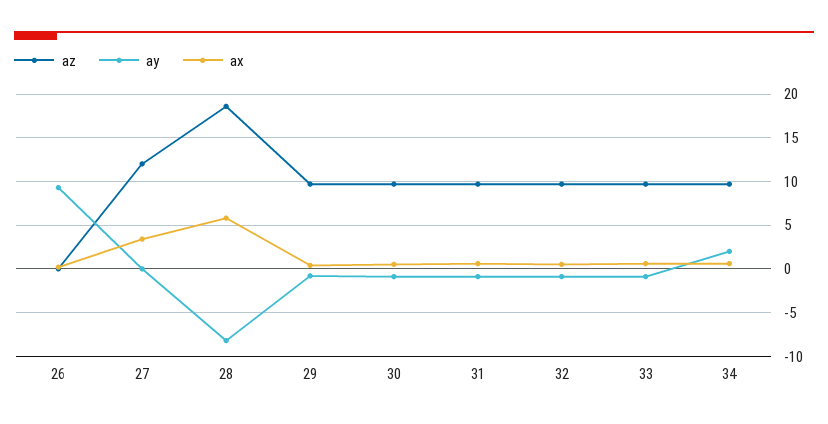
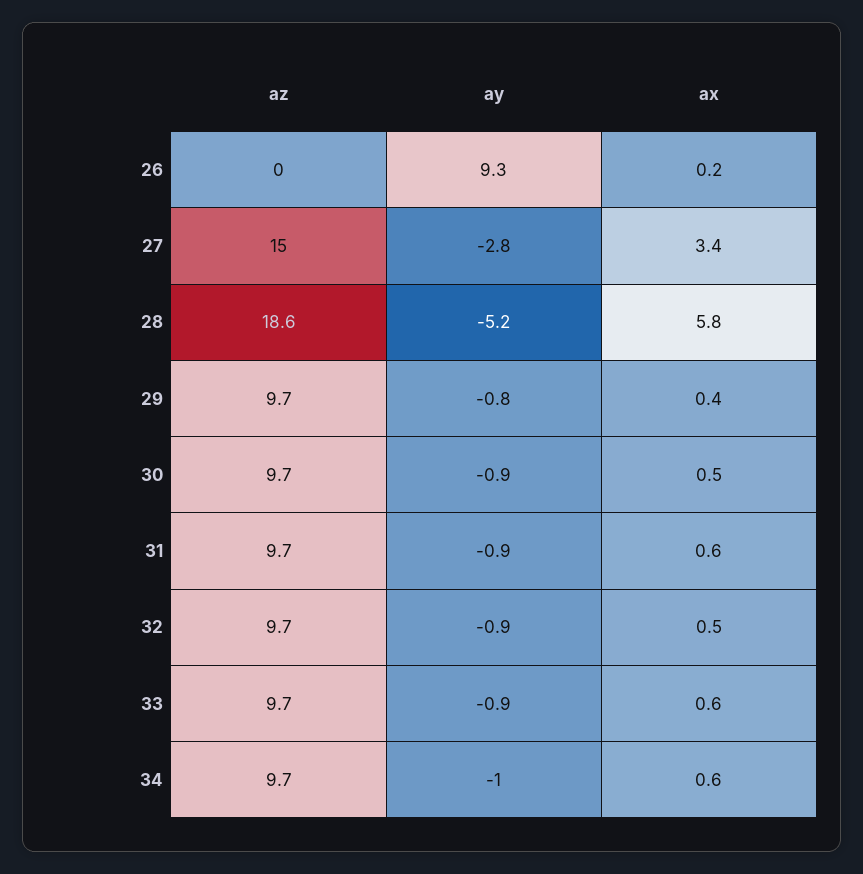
az, 27: 12 -> 15
ay, 27: 0 -> -2.8
ay, 28: -8 -> -5.2
ay, 34: 2 -> -1

